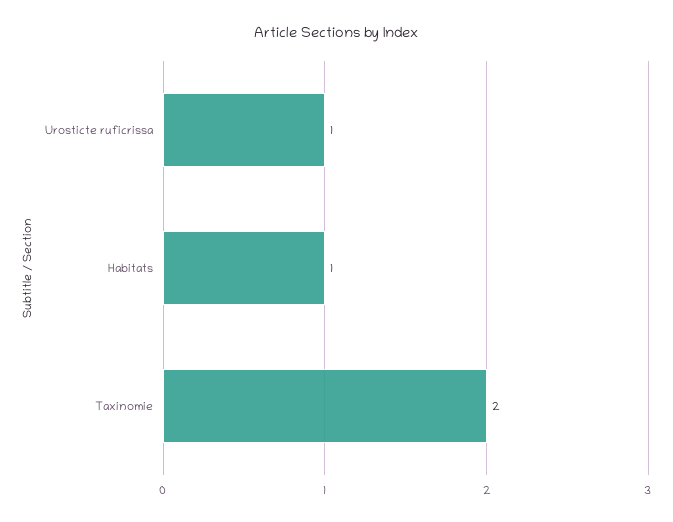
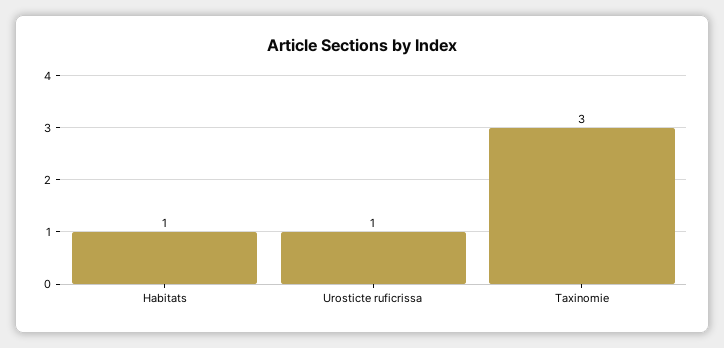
Taxinomie: 2 -> 3

